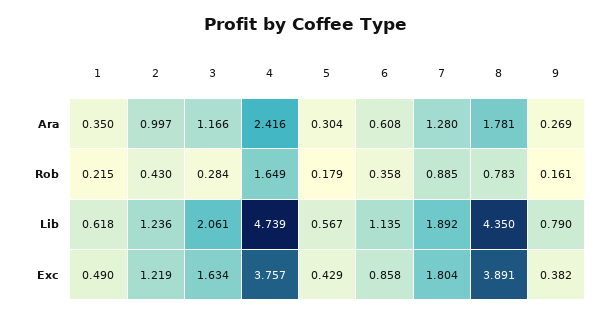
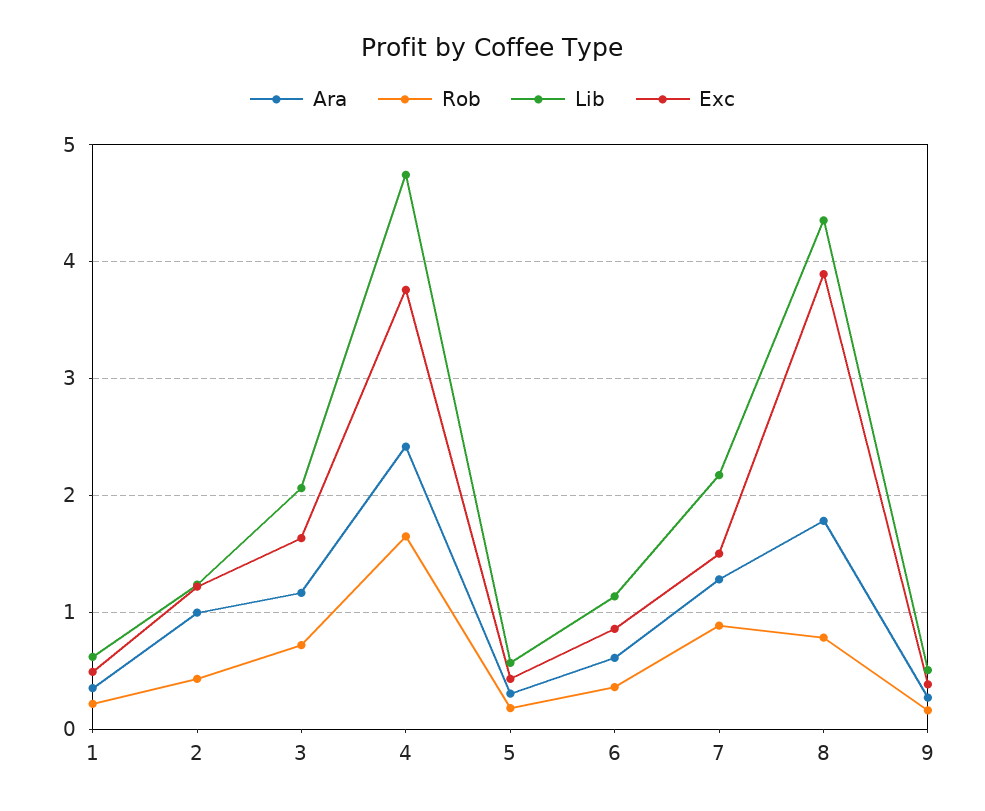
Rob, 3: 0.284 -> 0.7
Lib, 7: 1.892 -> 2.2
Lib, 9: 0.79 -> 0.5
Exc, 7: 1.804 -> 1.5

